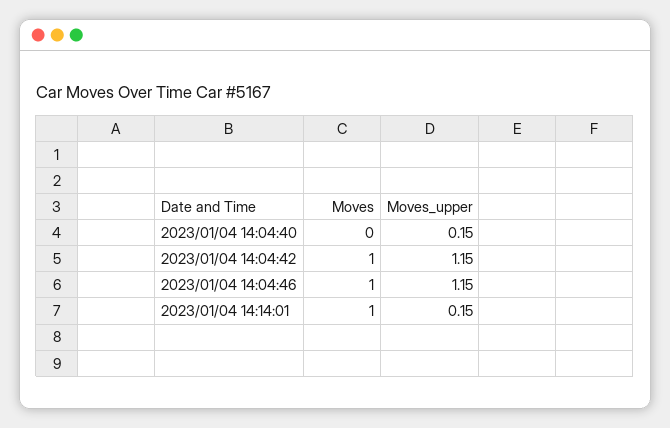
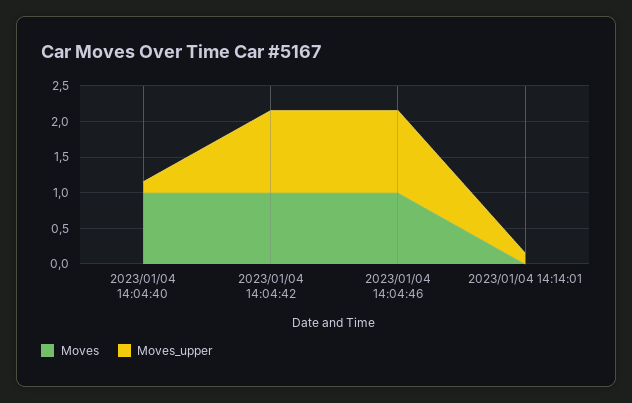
Moves, 2023/01/04 14:04:40: 0 -> 1
Moves, 2023/01/04 14:14:01: 1 -> 0

